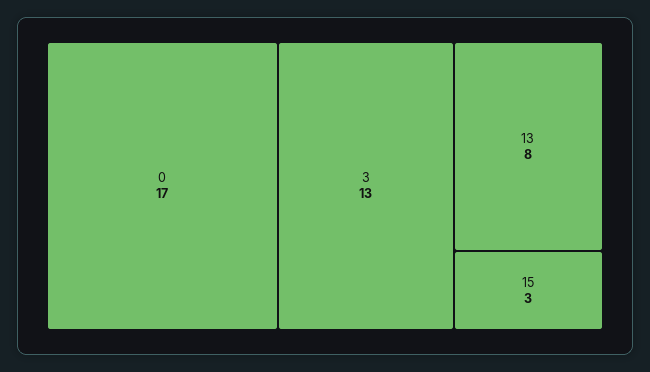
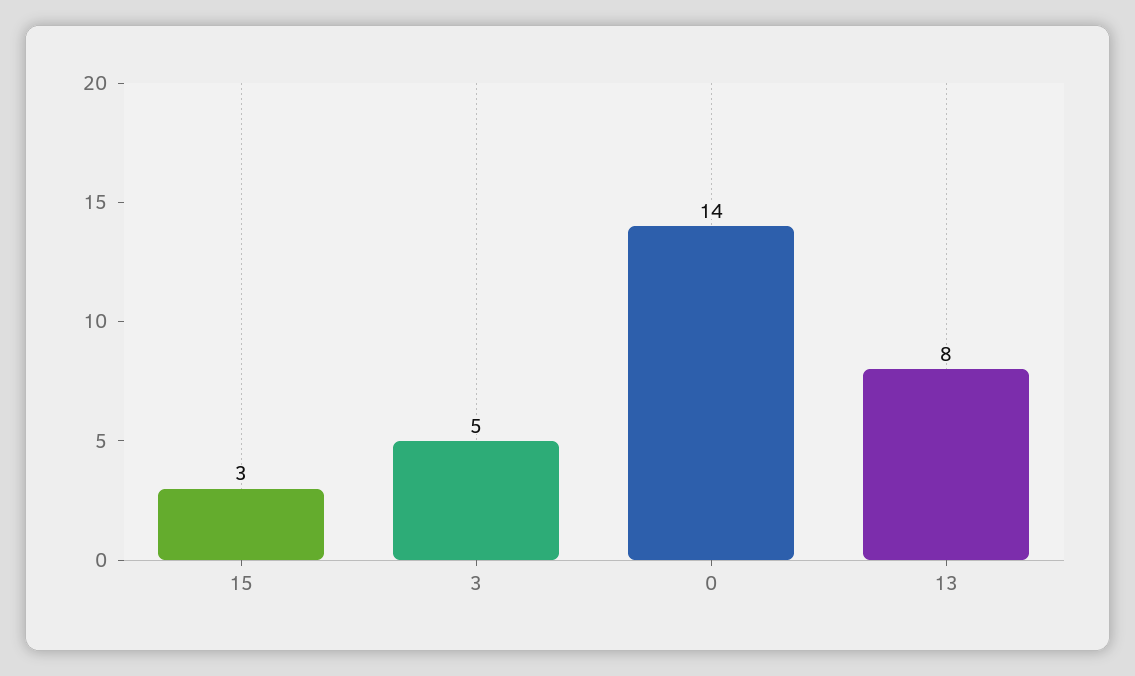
0: 17 -> 14
3: 13 -> 5

